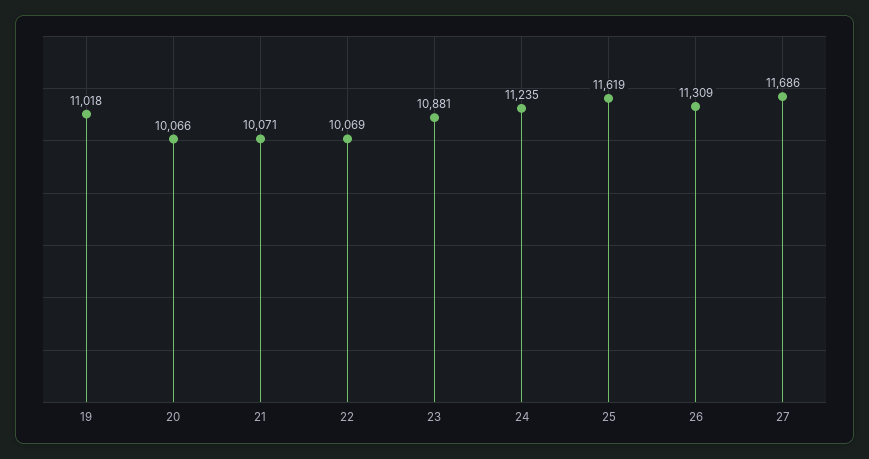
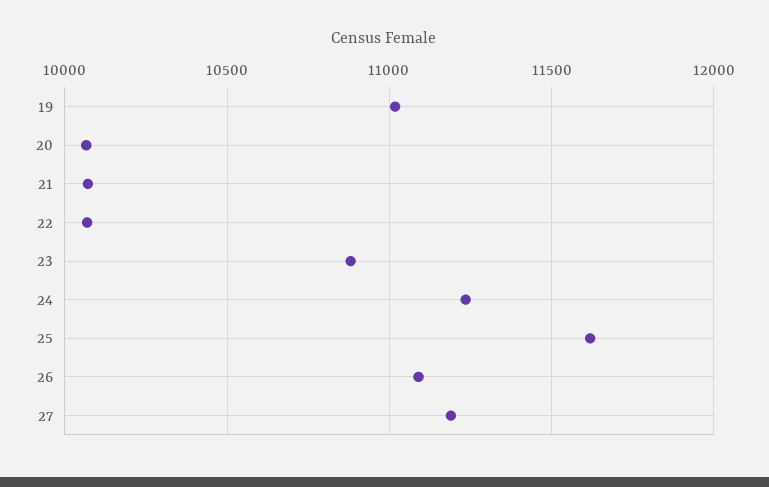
26: 11309 -> 11100
27: 11686 -> 11200

